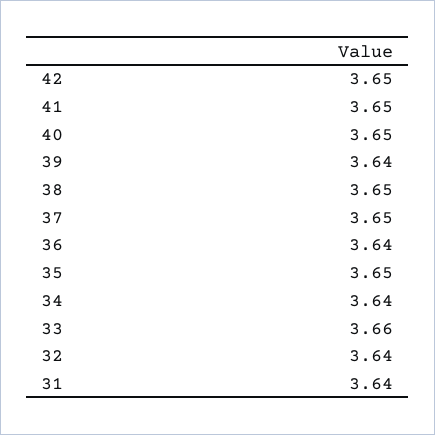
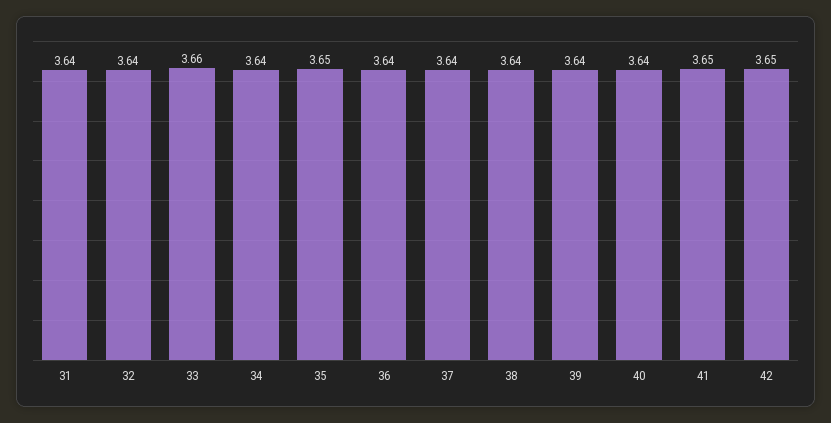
40: 3.65 -> 3.64
38: 3.65 -> 3.64
37: 3.65 -> 3.64

